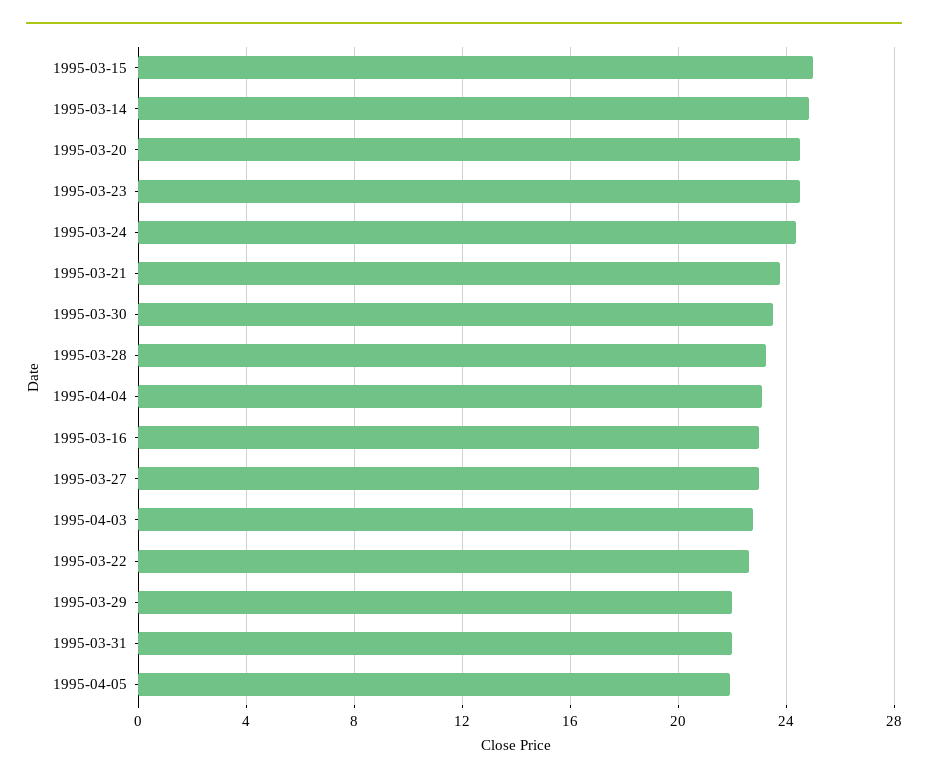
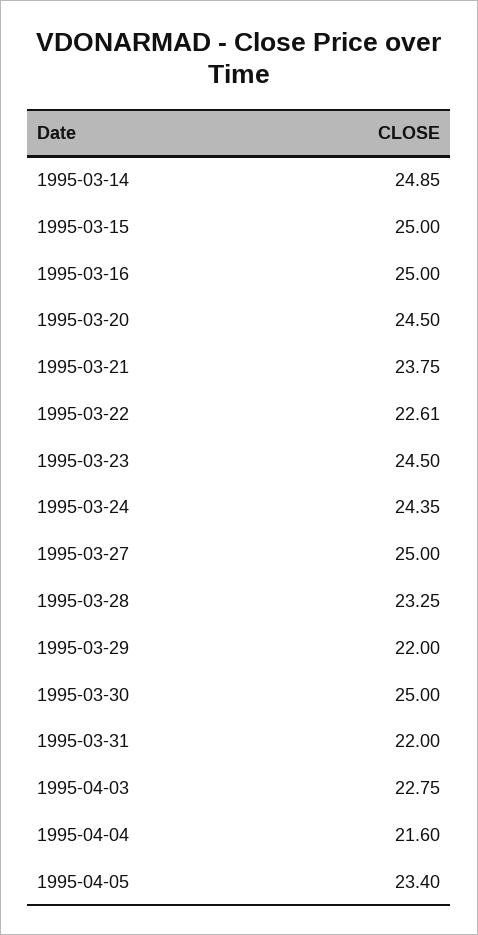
1995-03-30: 23.5 -> 25
1995-04-04: 23 -> 21.6
1995-03-16: 23 -> 25
1995-03-27: 23 -> 25
1995-04-05: 22 -> 23.4

